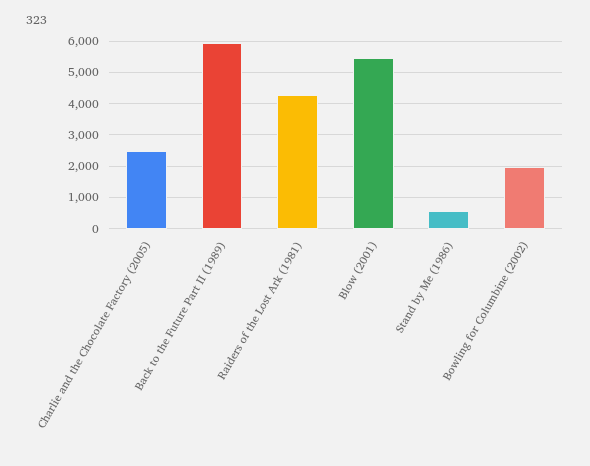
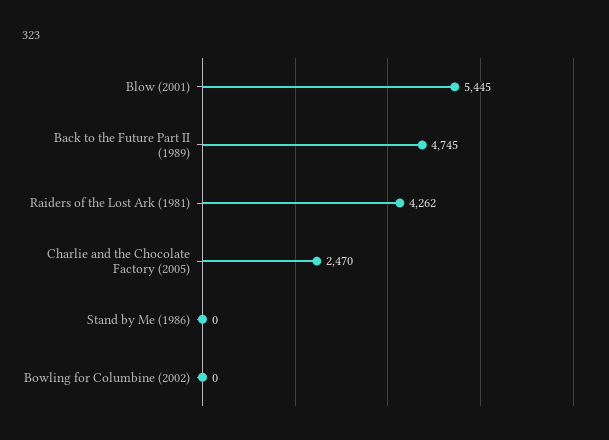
Back to the Future Part II (1989): 6000 -> 4745
Stand by Me (1986): 600 -> 0
Bowling for Columbine (2002): 2000 -> 0

